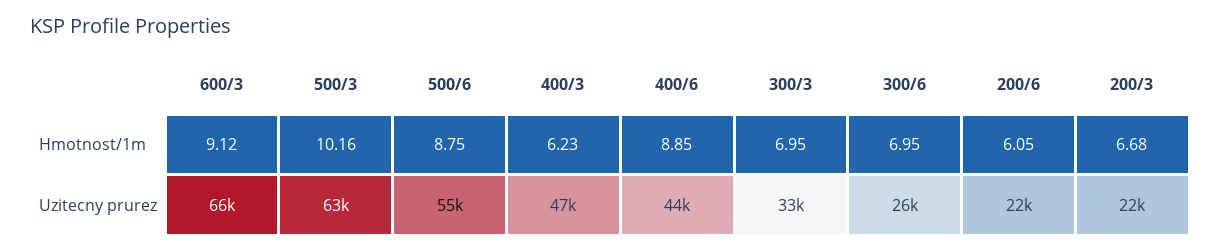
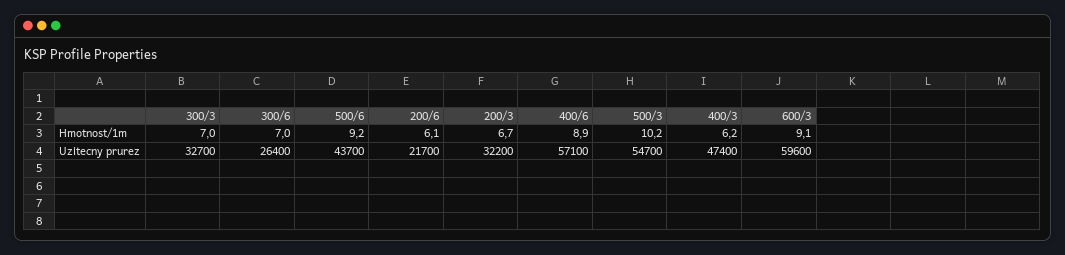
500/6, Hmotnost/1m: 8.75 -> 9.2
600/3, Uzitecny prurez: 66000 -> 59600
500/3, Uzitecny prurez: 63000 -> 54700
500/6, Uzitecny prurez: 55000 -> 43700
400/6, Uzitecny prurez: 44000 -> 57100
200/3, Uzitecny prurez: 22000 -> 32200

